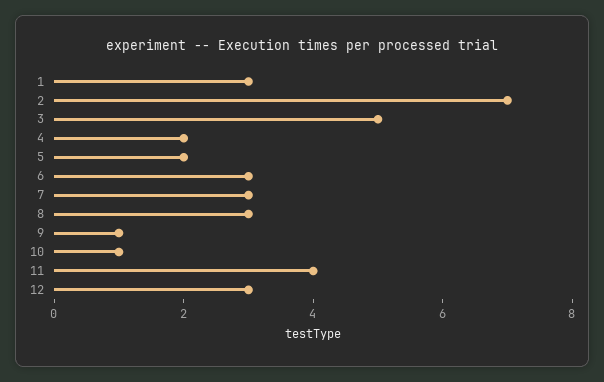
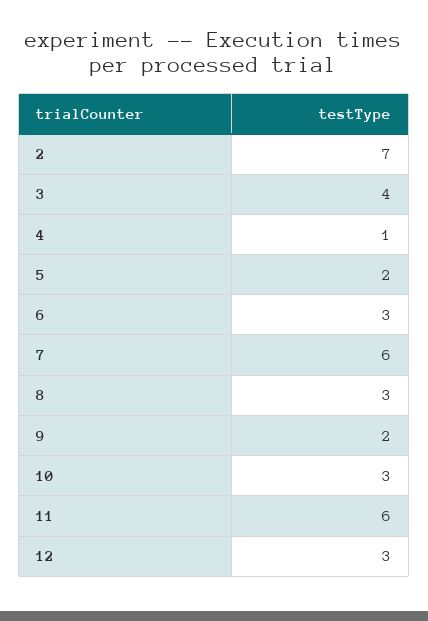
1: 3 -> none
3: 5 -> 4
4: 2 -> 1
7: 3 -> 6
9: 1 -> 2
10: 1 -> 3
11: 4 -> 6

